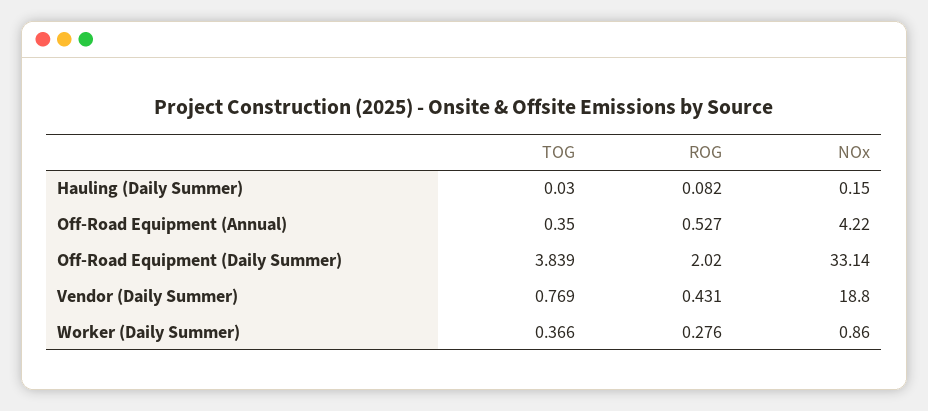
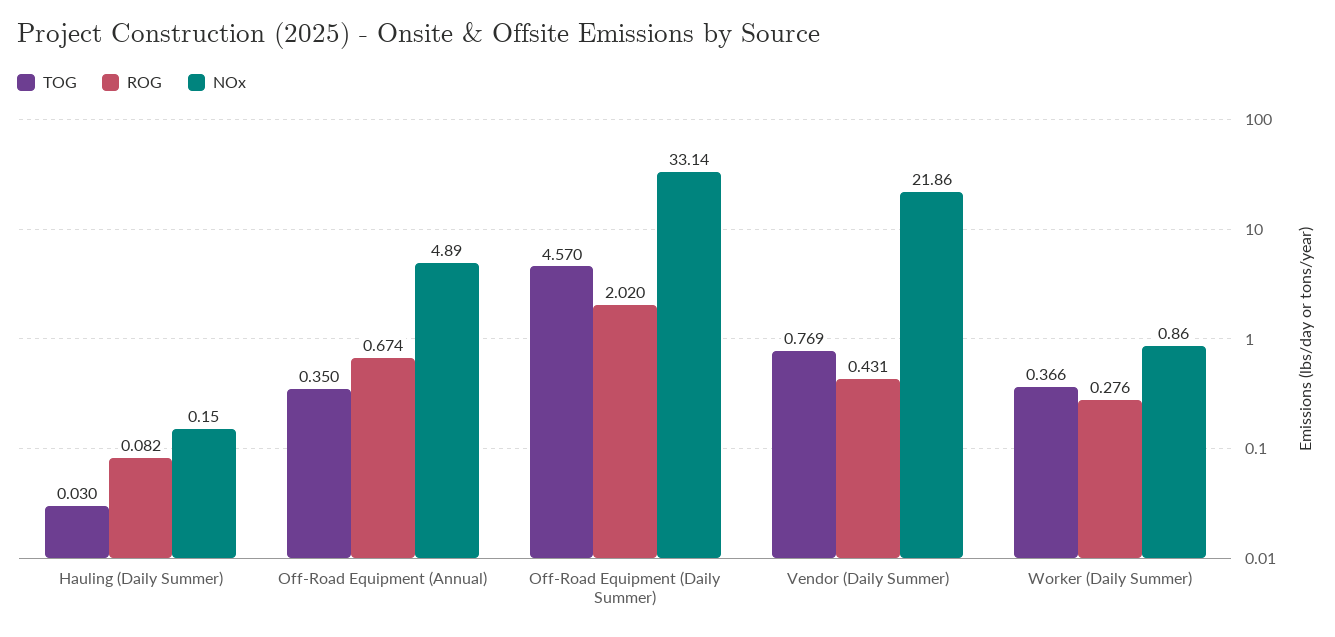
ROG, Off-Road Equipment (Annual): 0.527 -> 0.674
NOx, Off-Road Equipment (Annual): 4.22 -> 4.89
TOG, Off-Road Equipment (Daily Summer): 3.839 -> 4.57
NOx, Vendor (Daily Summer): 18.8 -> 21.86

